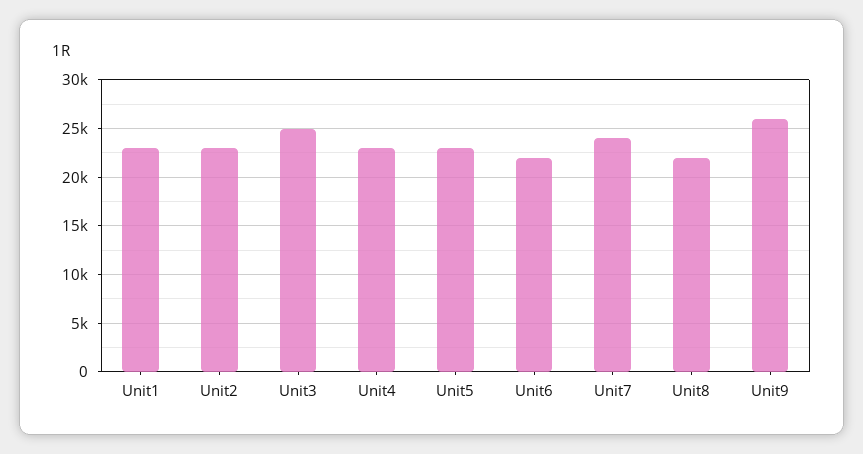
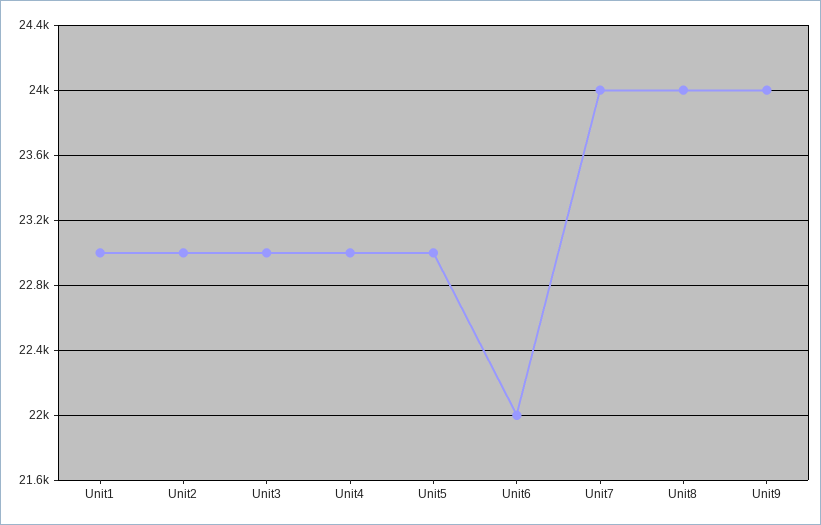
Unit3: 25000 -> 23000
Unit8: 22000 -> 24000
Unit9: 26000 -> 24000

